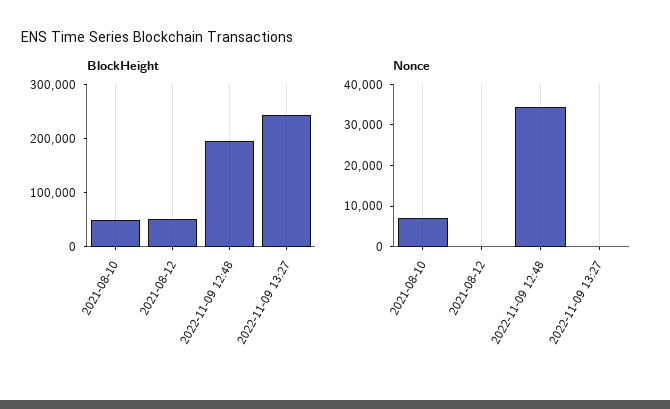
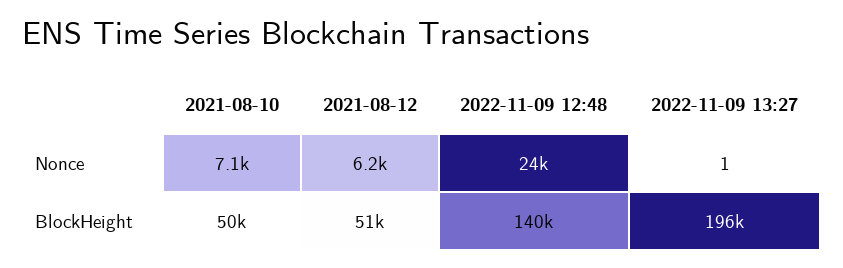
BlockHeight, 2022-11-09 12:48: 200000 -> 140000
BlockHeight, 2022-11-09 13:27: 240000 -> 196000
Nonce, 2021-08-12: 0 -> 6200
Nonce, 2022-11-09 12:48: 34000 -> 24000

